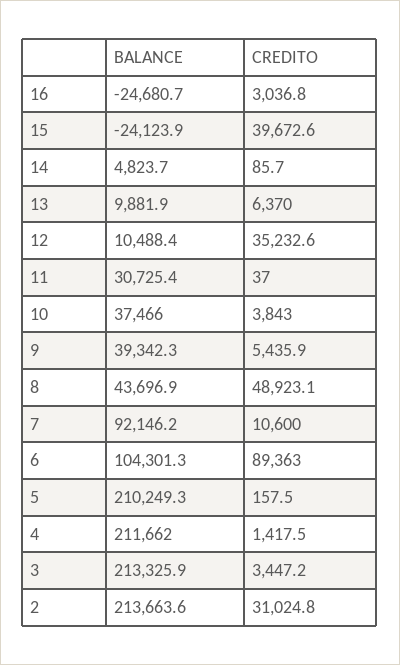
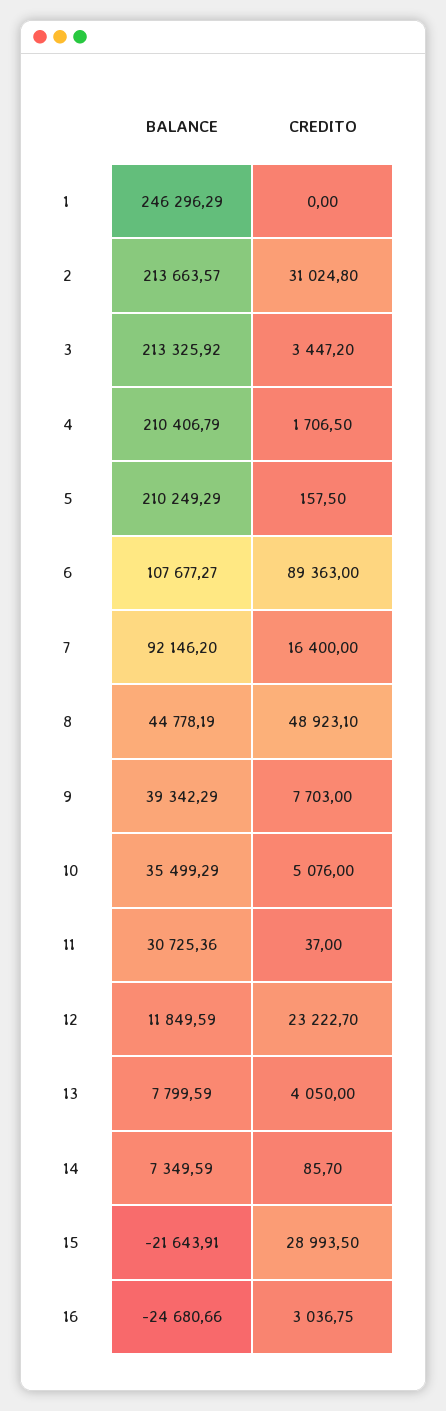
BALANCE, 15: -24123.9 -> -21643.91
CREDITO, 15: 39672.6 -> 28993.5
BALANCE, 14: 4823.7 -> 7349.59
BALANCE, 13: 9881.9 -> 7799.59
CREDITO, 13: 6370 -> 4050
BALANCE, 12: 10488.4 -> 11849.59
CREDITO, 12: 35232.6 -> 23222.7
BALANCE, 10: 37466 -> 35499.29
CREDITO, 10: 3843 -> 5076
CREDITO, 9: 5435.9 -> 7703
BALANCE, 8: 43696.9 -> 44778.19
CREDITO, 7: 10600 -> 16400
BALANCE, 6: 104301.3 -> 107677.27
BALANCE, 4: 211662 -> 210406.79
CREDITO, 4: 1417.5 -> 1706.5
BALANCE, 1: none -> 246296.29
CREDITO, 1: none -> 0

